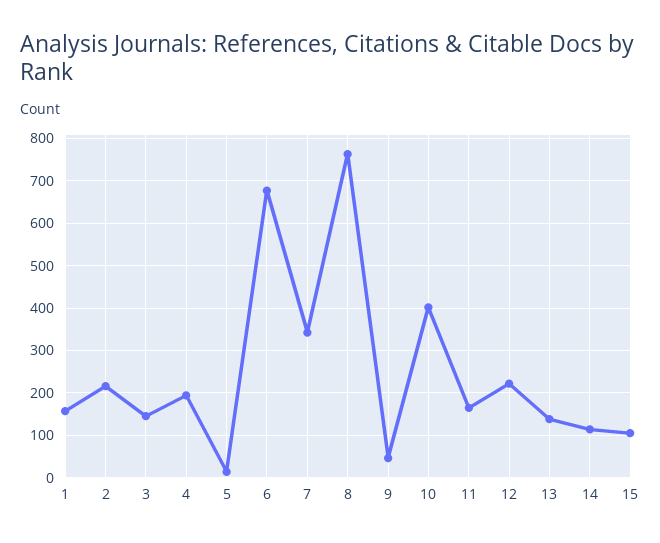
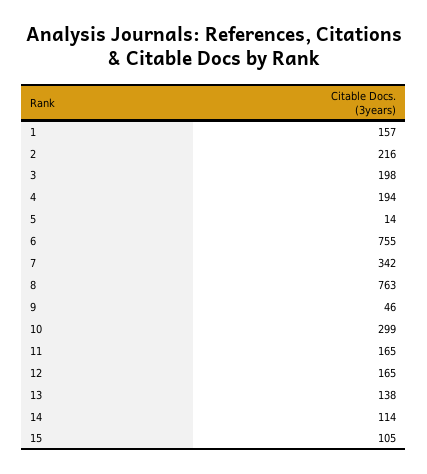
3: 140 -> 198
6: 680 -> 755
10: 400 -> 299
12: 220 -> 165

